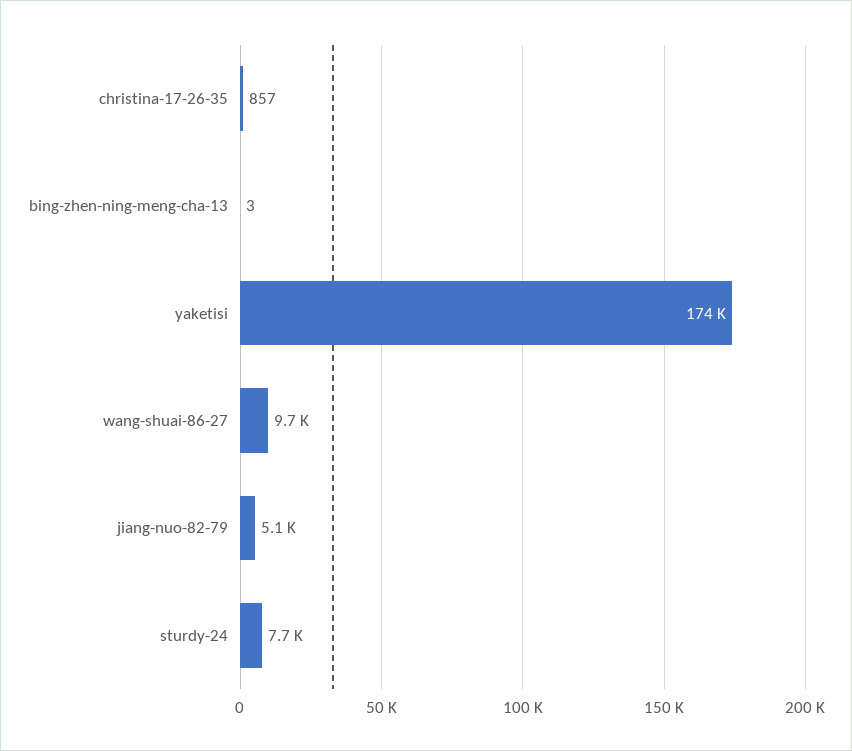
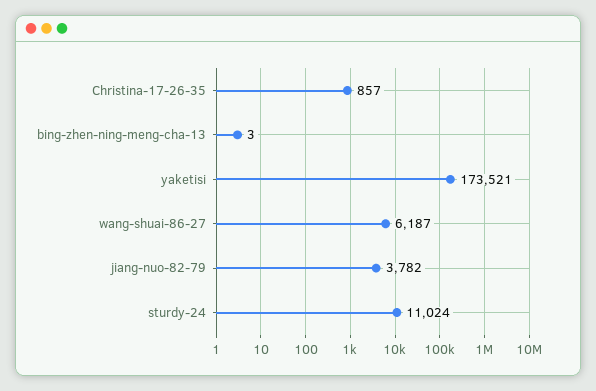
wang-shuai-86-27: 9700 -> 6187
jiang-nuo-82-79: 5100 -> 3782
sturdy-24: 7700 -> 11024

